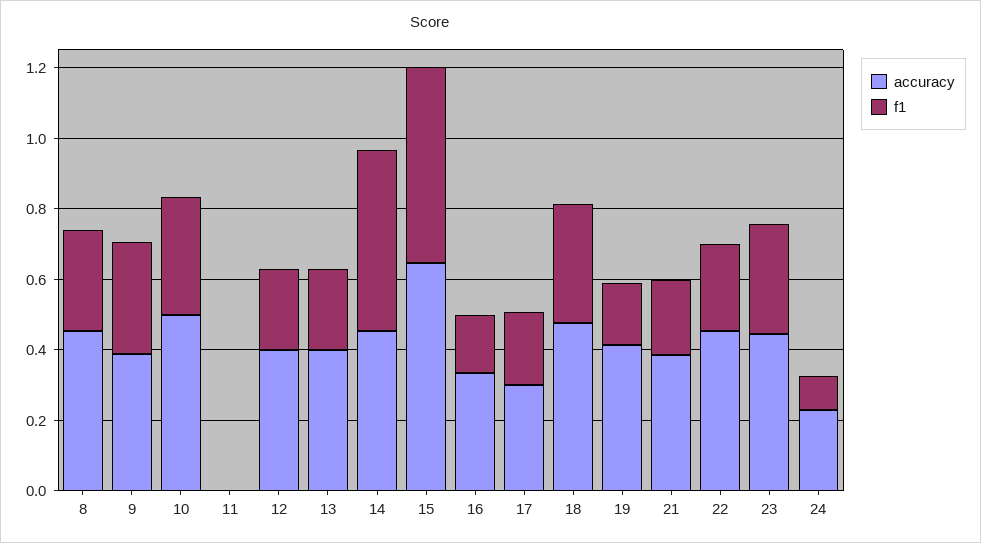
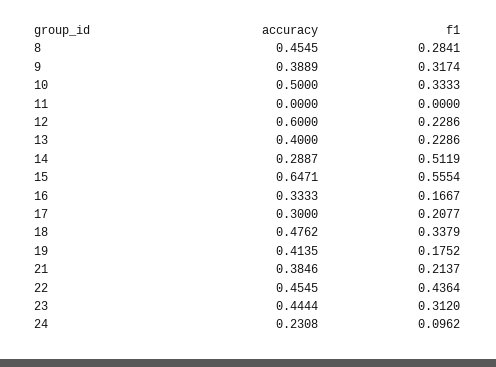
accuracy, 12: 0.4 -> 0.6
accuracy, 14: 0.45 -> 0.2887
f1, 22: 0.25 -> 0.4364

